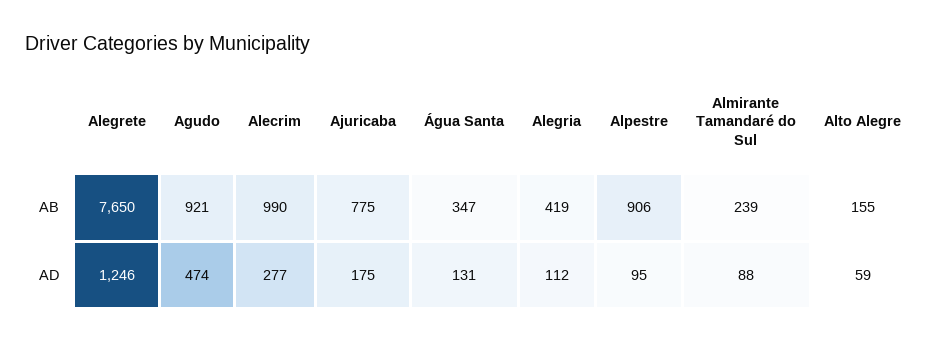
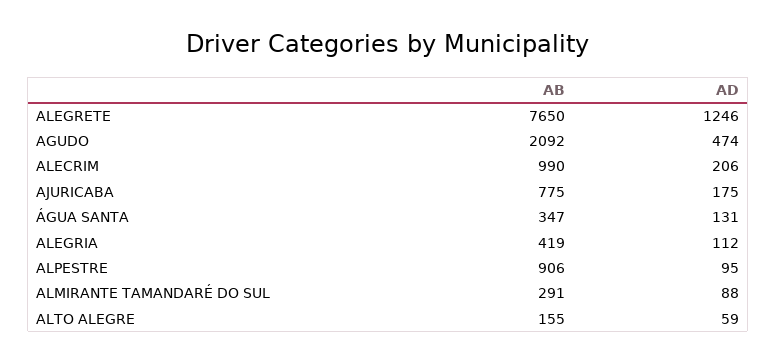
Agudo, AB: 921 -> 2092
Almirante Tamandaré do Sul, AB: 239 -> 291
Alecrim, AD: 277 -> 206

